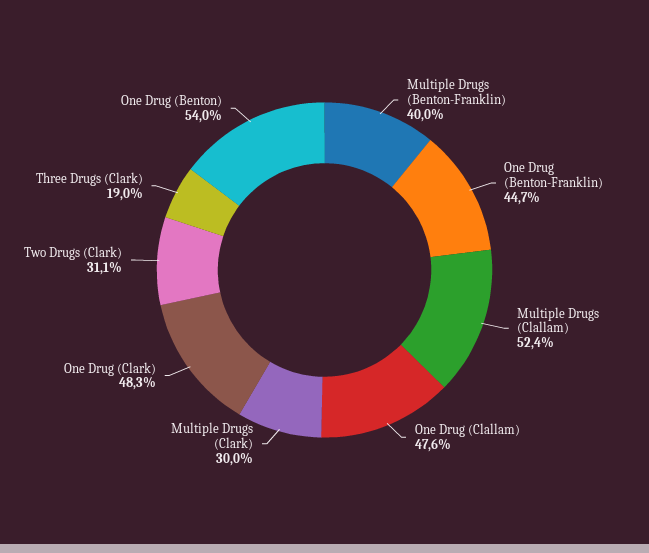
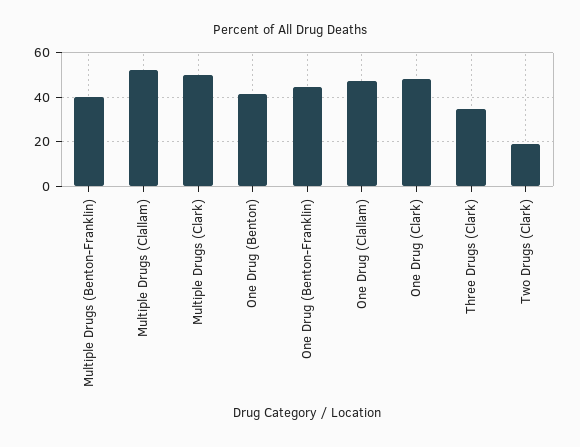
Multiple Drugs (Clark): 30 -> 50
Two Drugs (Clark): 31.1 -> 20
Three Drugs (Clark): 19 -> 35
One Drug (Benton): 54 -> 40

